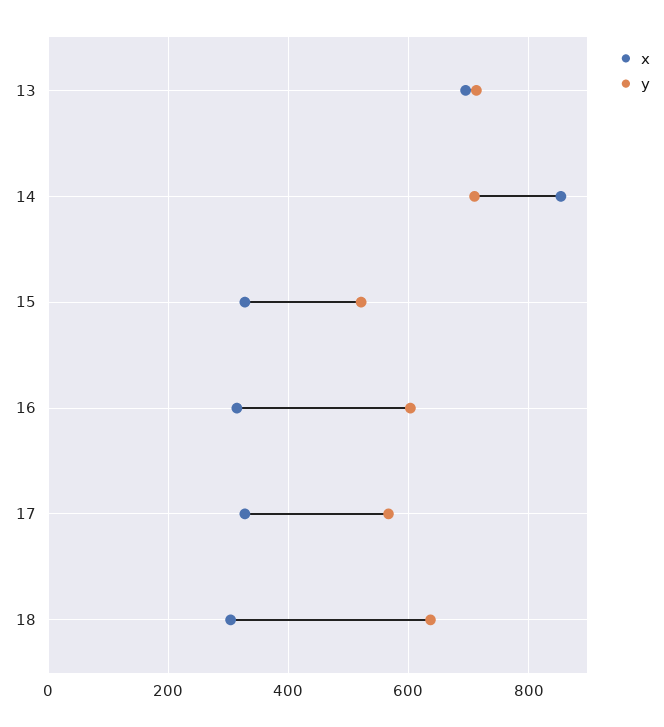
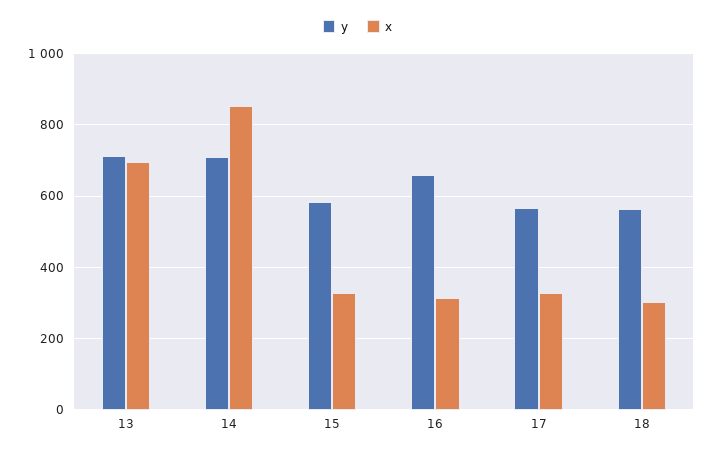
y, 15: 520 -> 580
y, 16: 600 -> 660
y, 18: 640 -> 560

